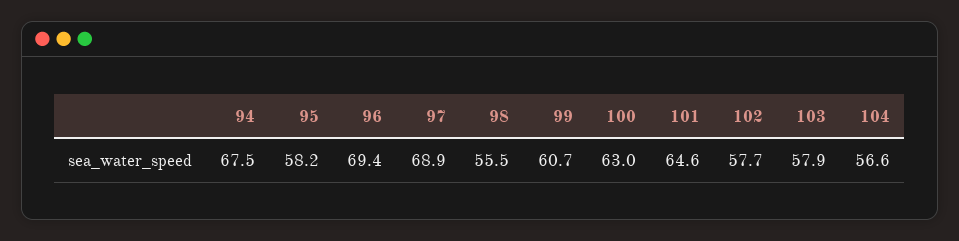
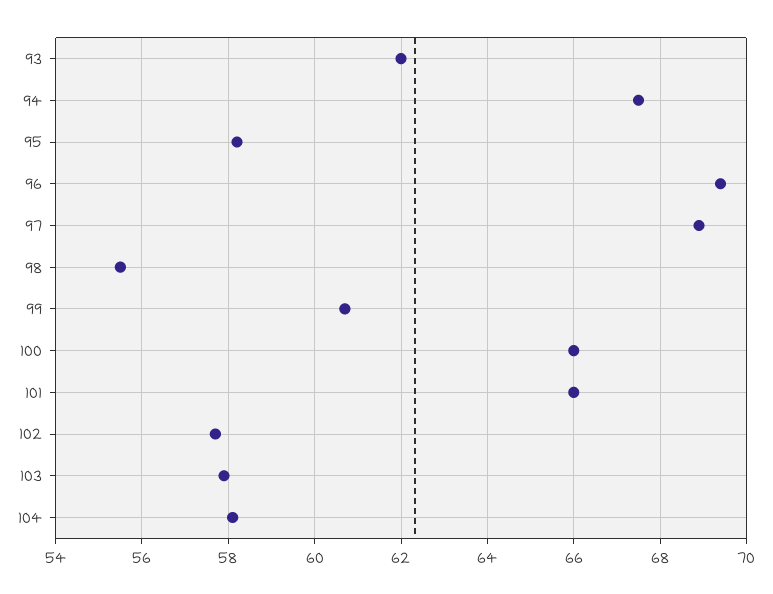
100: 63 -> 66
101: 64.6 -> 66
104: 56.6 -> 58
93: none -> 62

